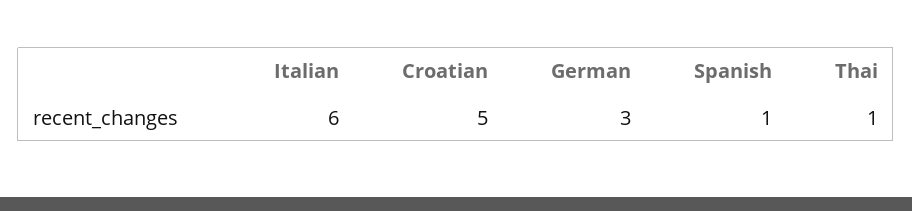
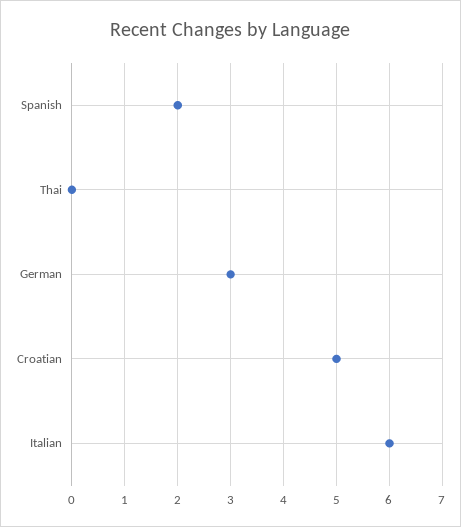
Spanish: 1 -> 2
Thai: 1 -> 0

